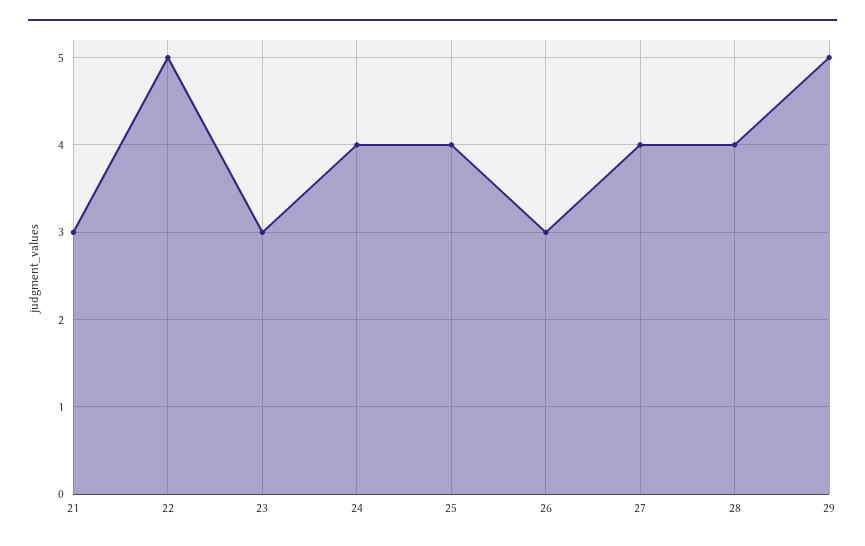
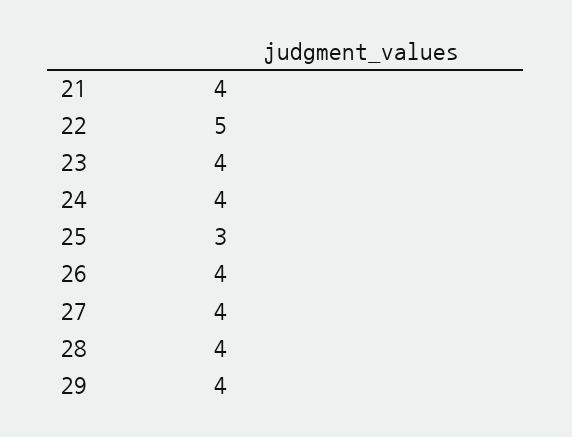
21: 3 -> 4
23: 3 -> 4
25: 4 -> 3
26: 3 -> 4
29: 5 -> 4

